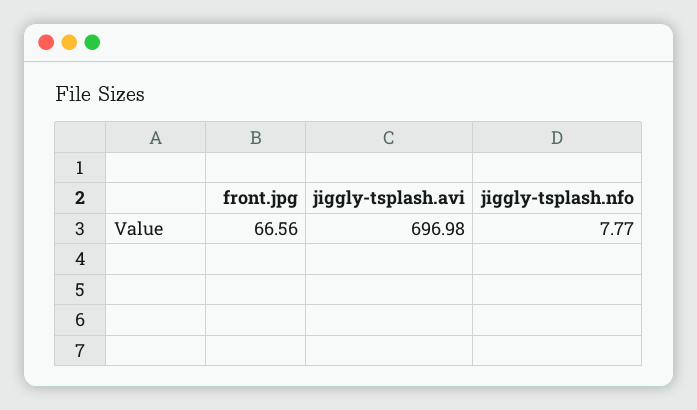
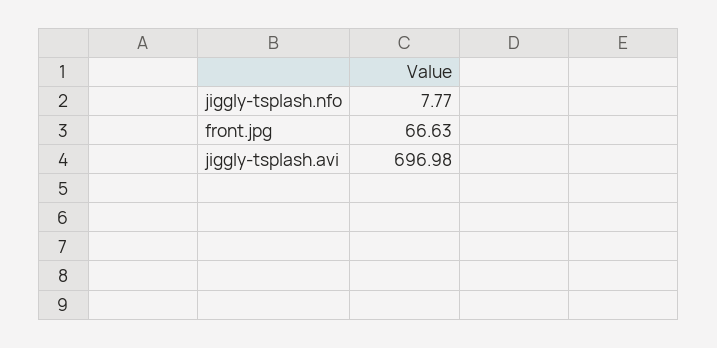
front.jpg: 66.56 -> 66.63

